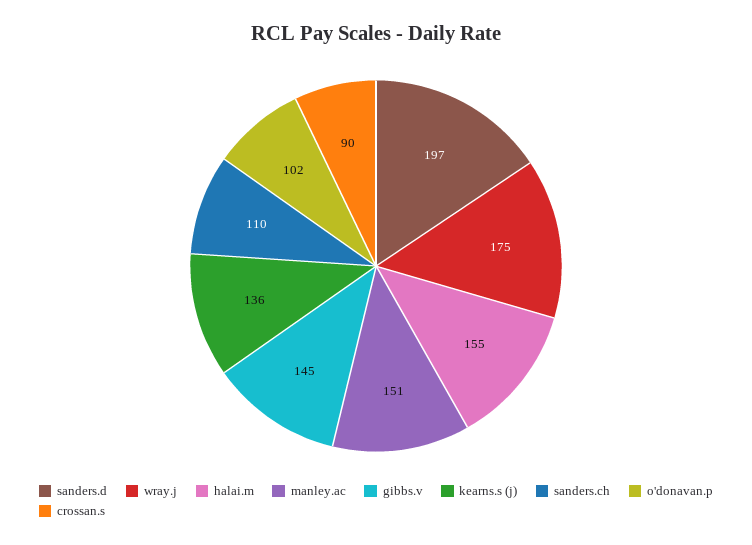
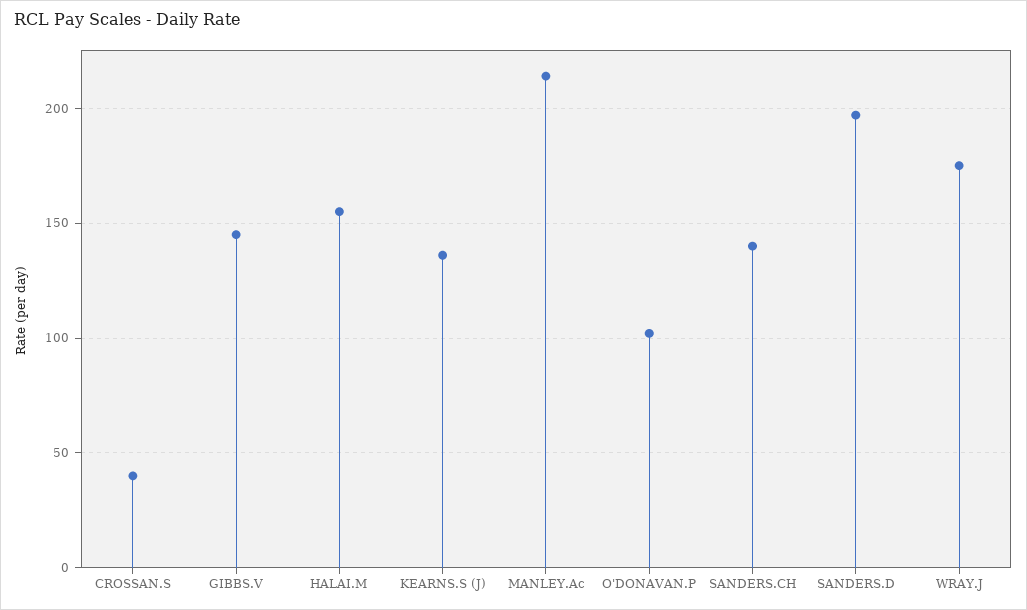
manley.ac: 151 -> 215
sanders.ch: 110 -> 140
crossan.s: 90 -> 40

